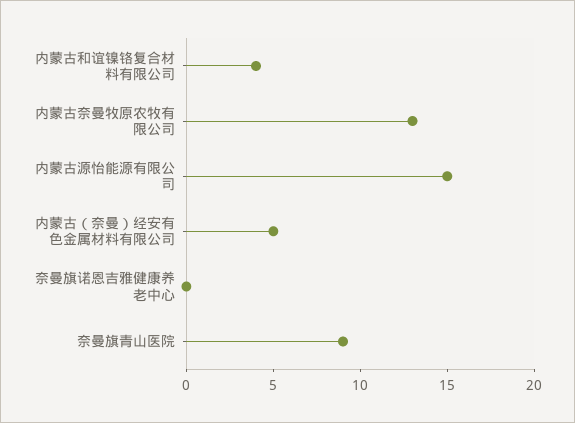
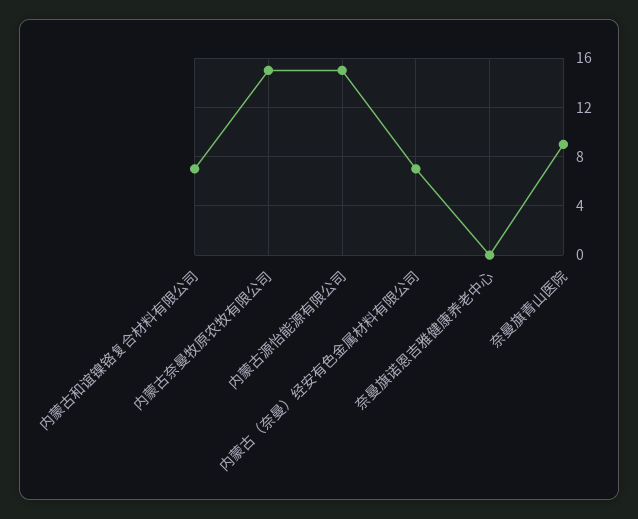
内蒙古和谊镍铬复合材料有限公司: 4 -> 7
内蒙古奈曼牧原农牧有限公司: 13 -> 15
内蒙古（奈曼）经安有色金属材料有限公司: 5 -> 7

